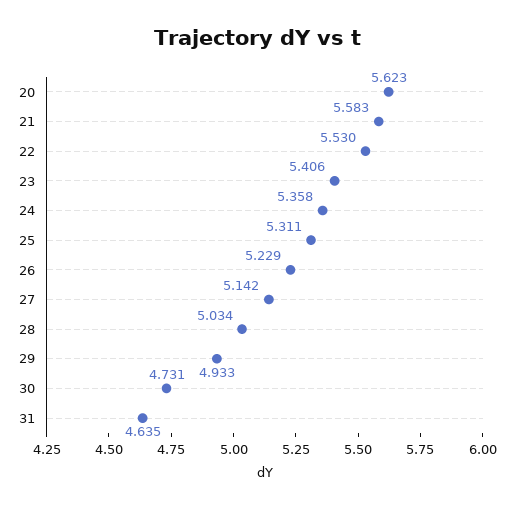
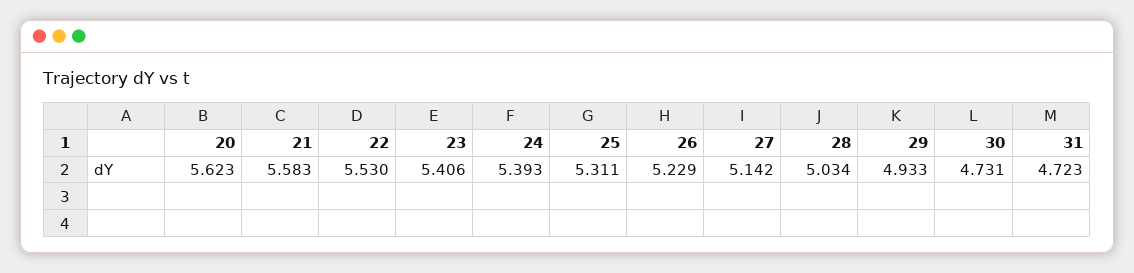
24: 5.358 -> 5.393
31: 4.635 -> 4.723

